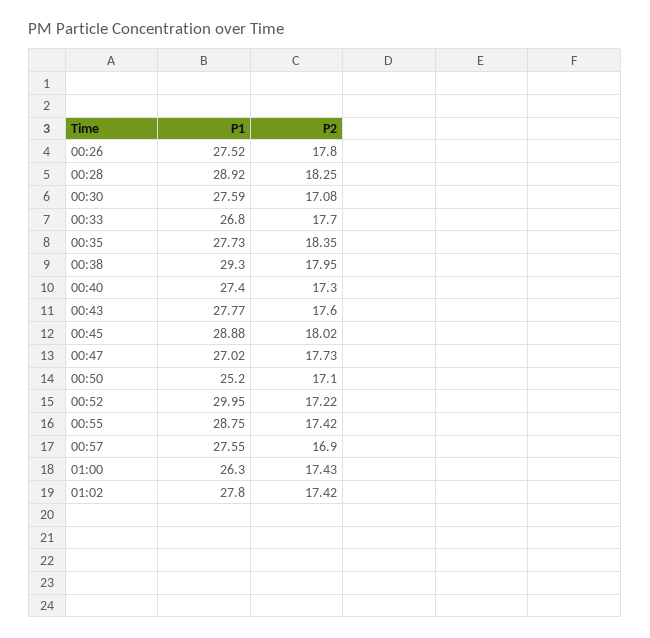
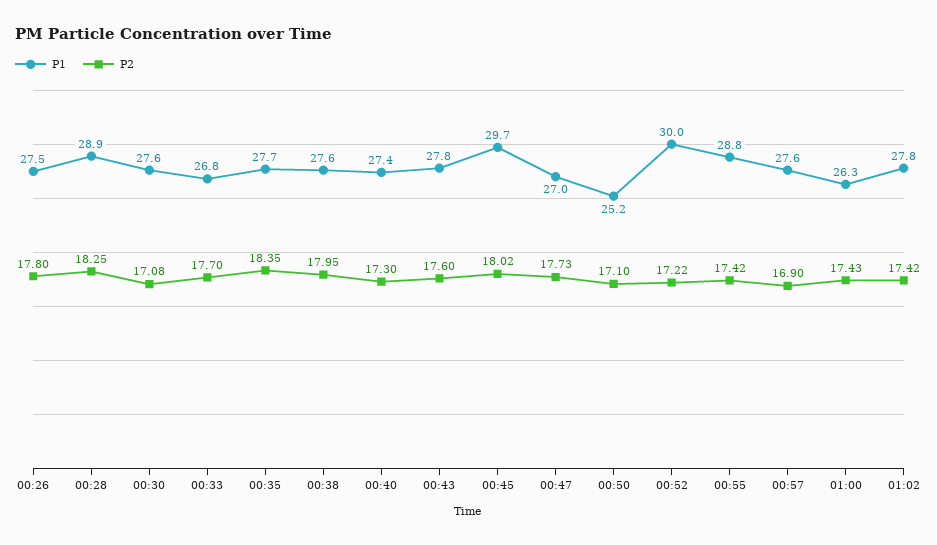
P1, 00:38: 29.3 -> 27.6
P1, 00:45: 28.88 -> 29.7

